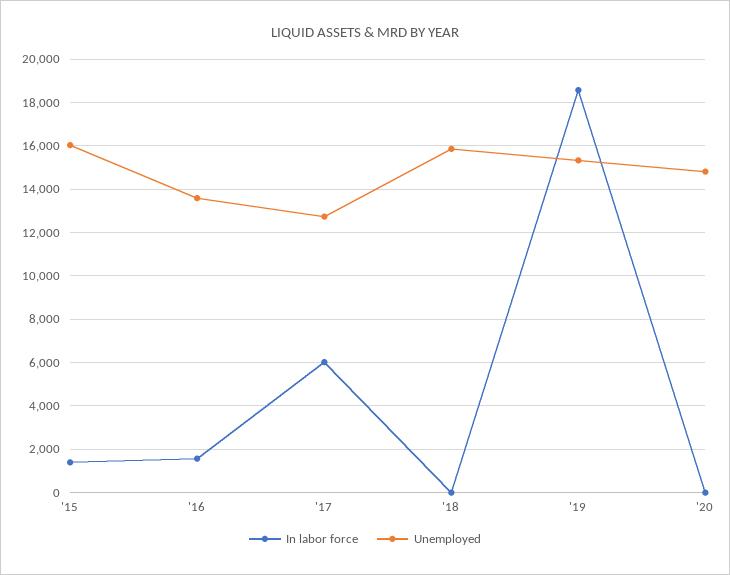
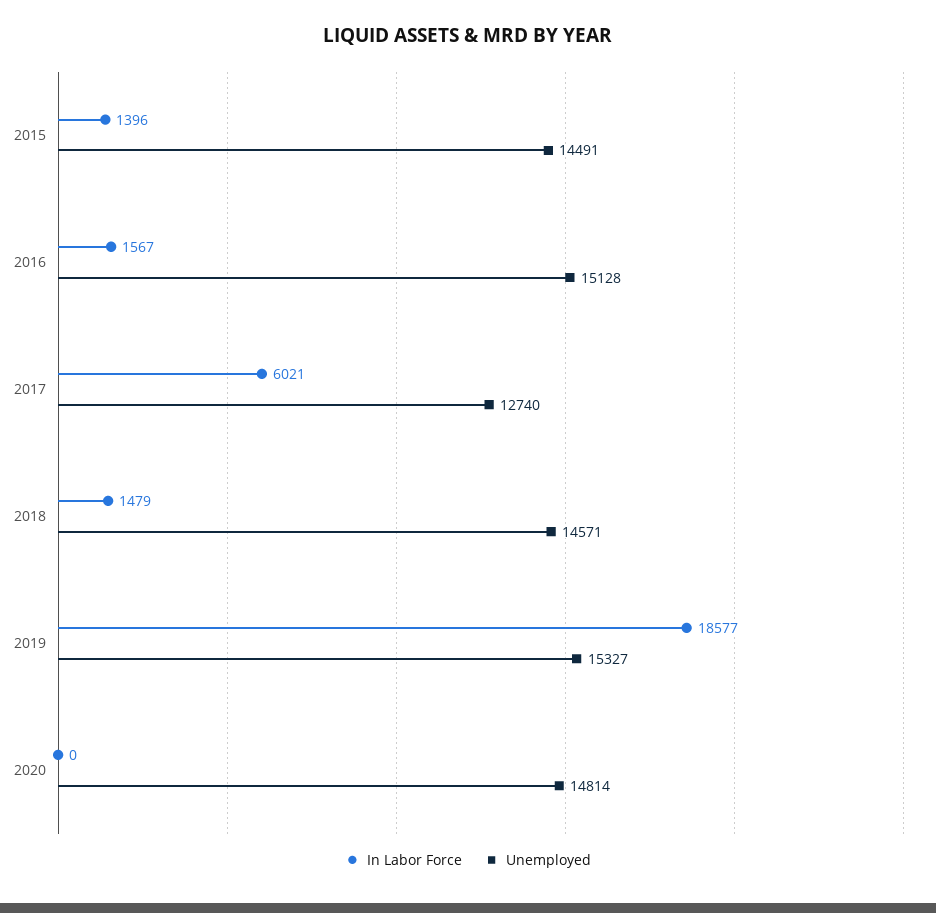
Unemployed, '15: 16000 -> 14491
Unemployed, '16: 13500 -> 15128
In labor force, '18: 0 -> 1479
Unemployed, '18: 16000 -> 14571

